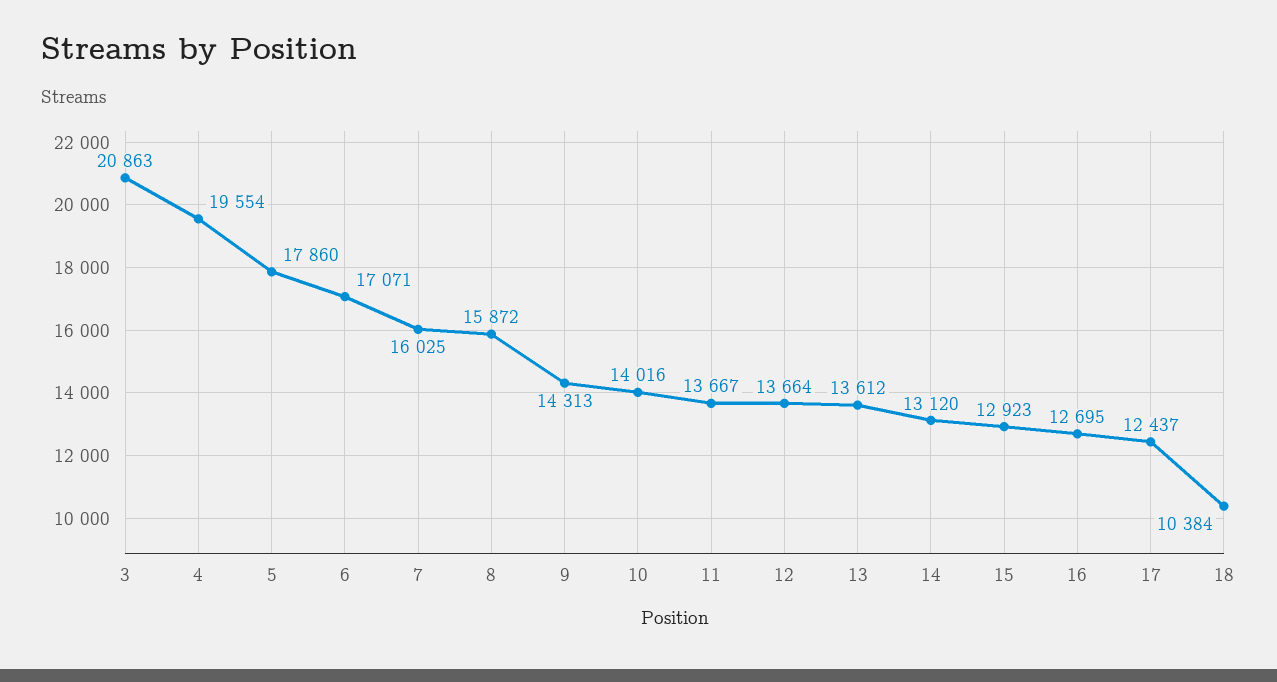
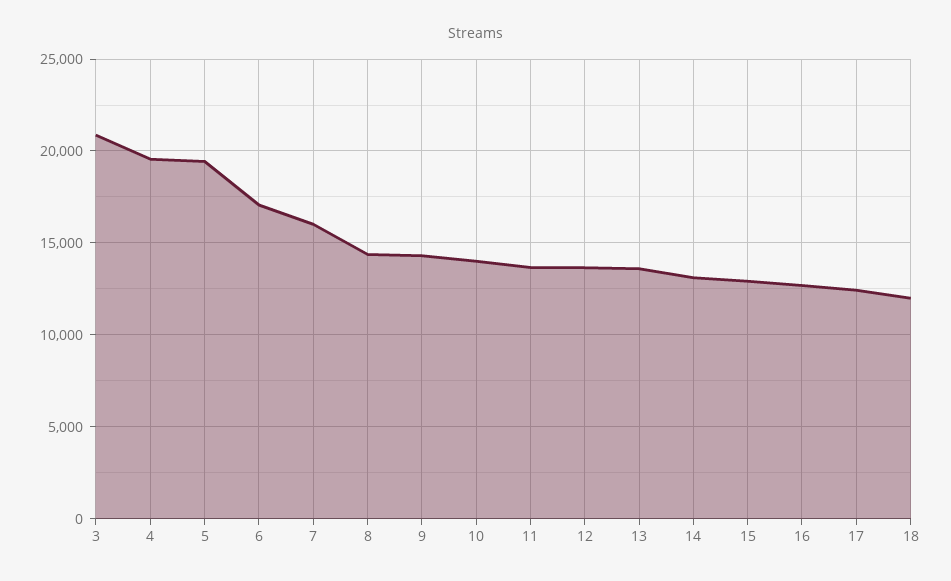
5: 17860 -> 19500
8: 15872 -> 14500
18: 10384 -> 12000

